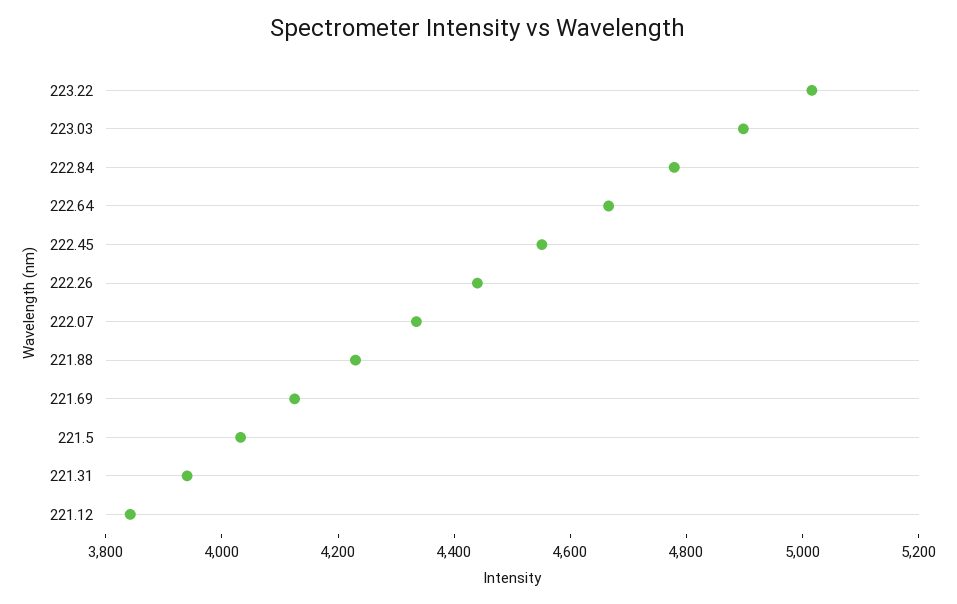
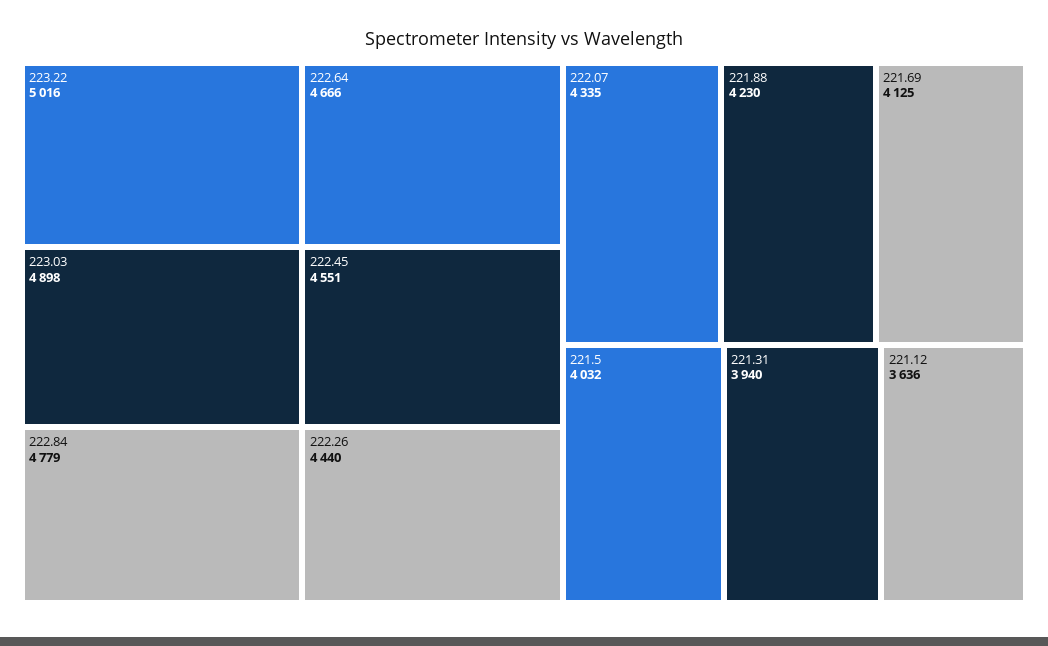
221.12: 3850 -> 3636

